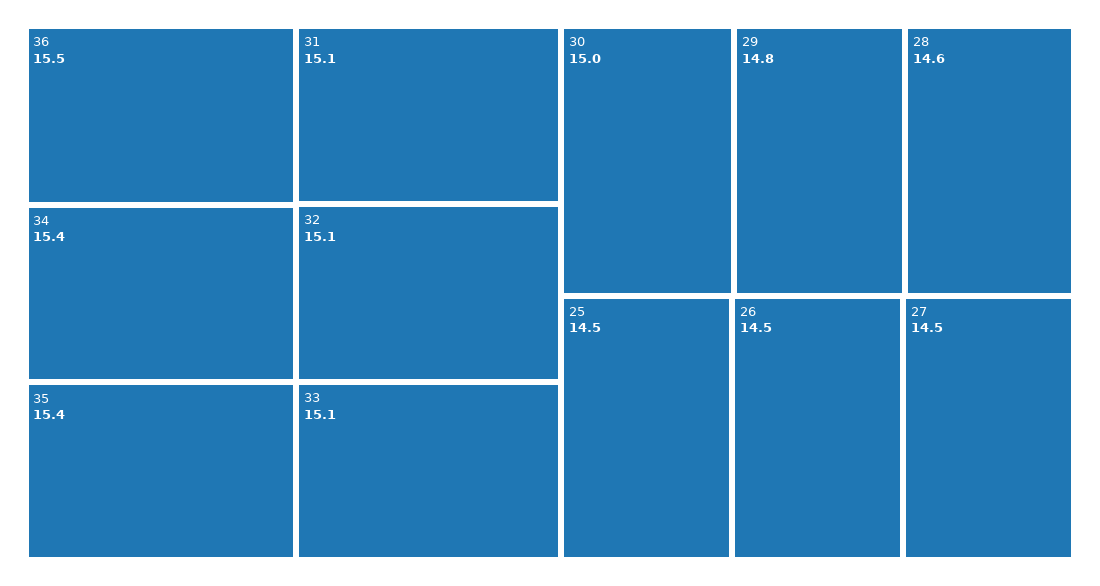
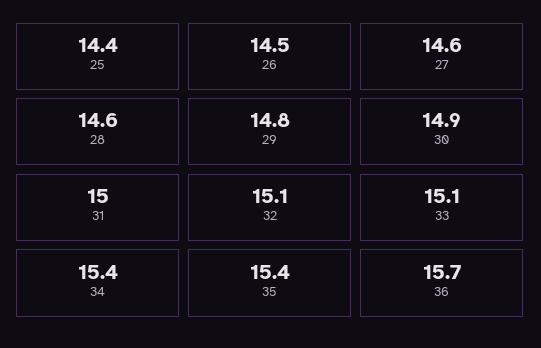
36: 15.5 -> 15.7
31: 15.1 -> 15
30: 15 -> 14.9
25: 14.5 -> 14.4
27: 14.5 -> 14.6

